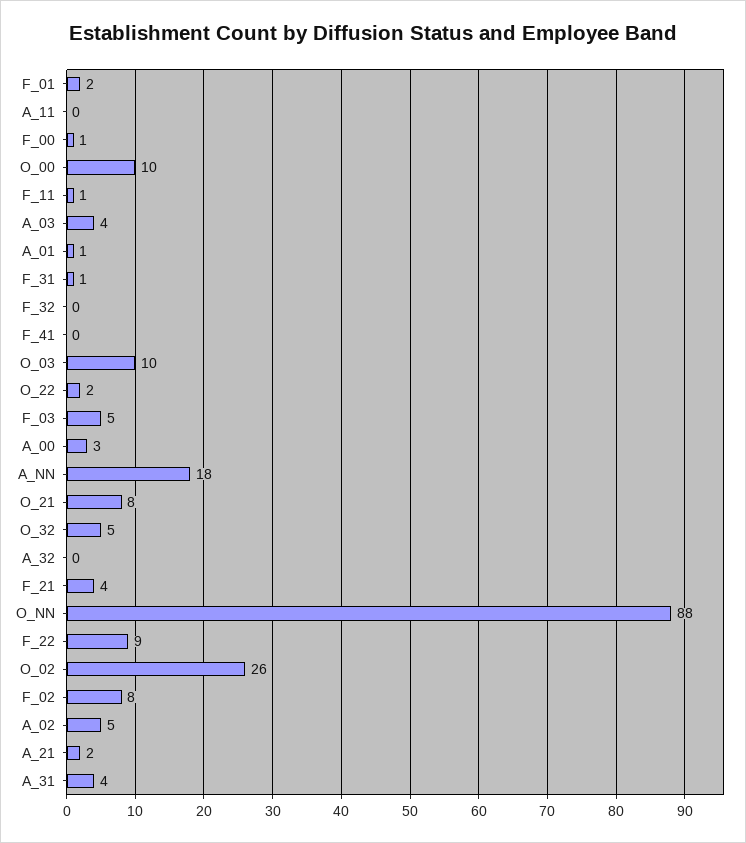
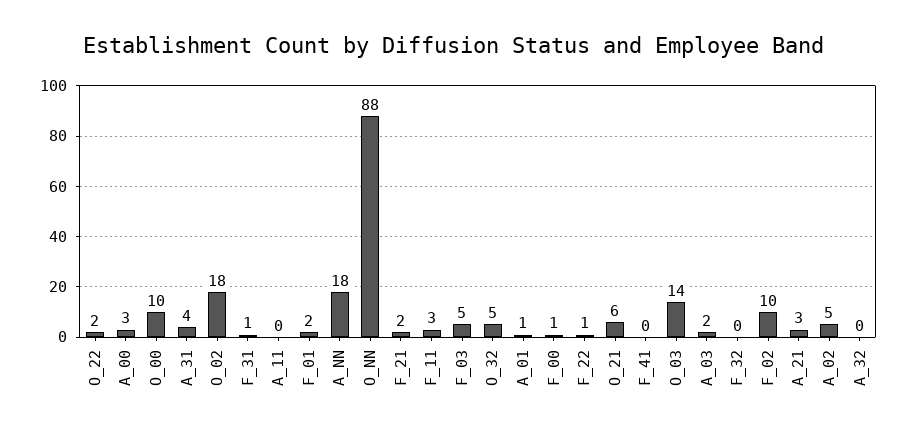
F_11: 1 -> 3
A_03: 4 -> 2
O_03: 10 -> 14
O_21: 8 -> 6
F_21: 4 -> 2
F_22: 9 -> 1
O_02: 26 -> 18
F_02: 8 -> 10
A_21: 2 -> 3

